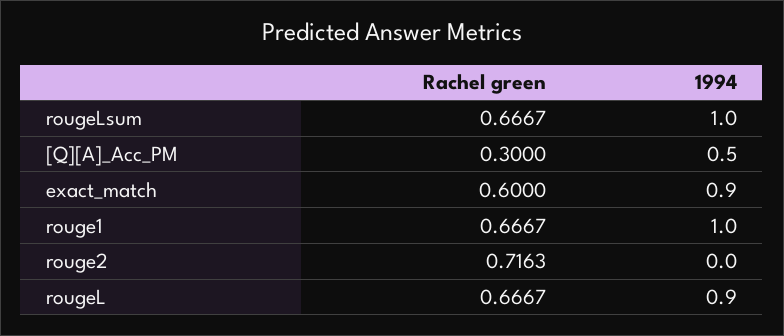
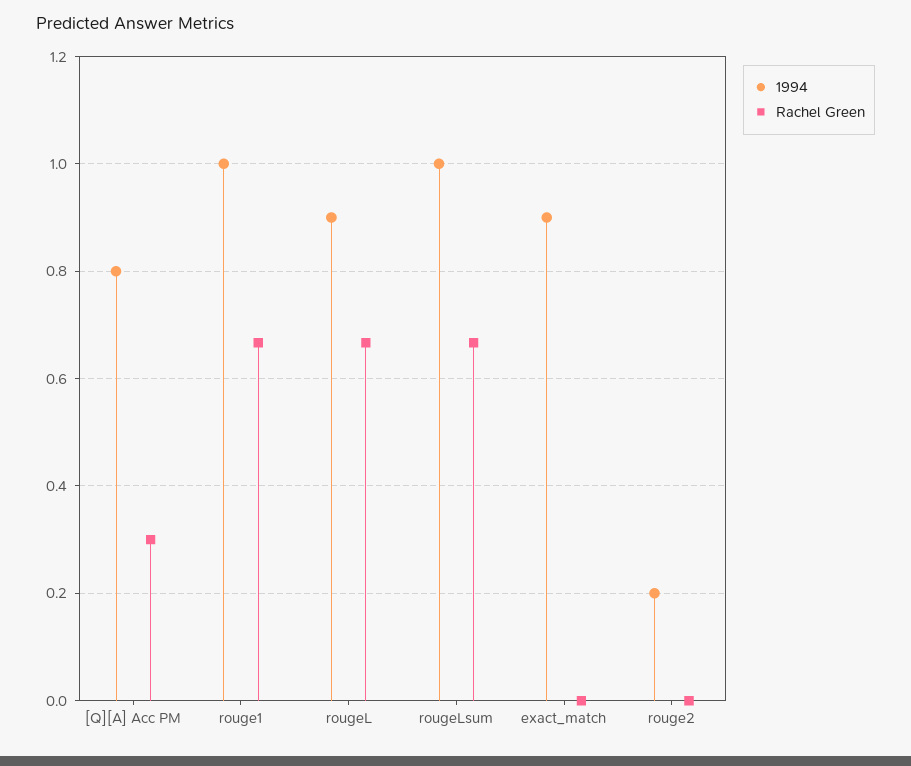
1994, [Q][A]_Acc_PM: 0.5 -> 0.8
Rachel green, exact_match: 0.6 -> 0
Rachel green, rouge2: 0.7163 -> 0
1994, rouge2: 0 -> 0.2

